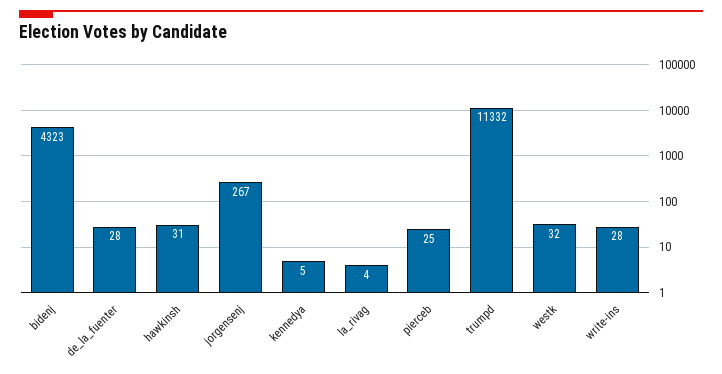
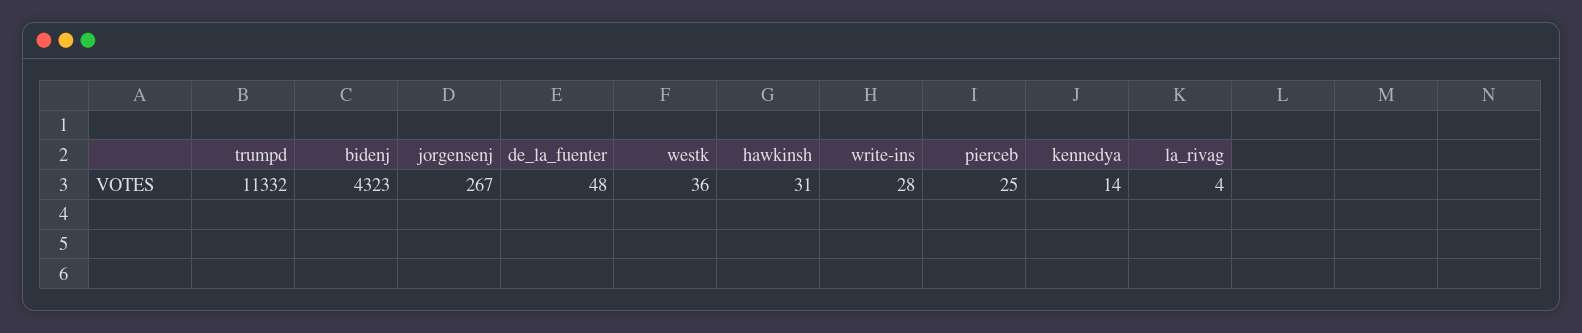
de_la_fuenter: 28 -> 48
kennedya: 5 -> 14
westk: 32 -> 36

